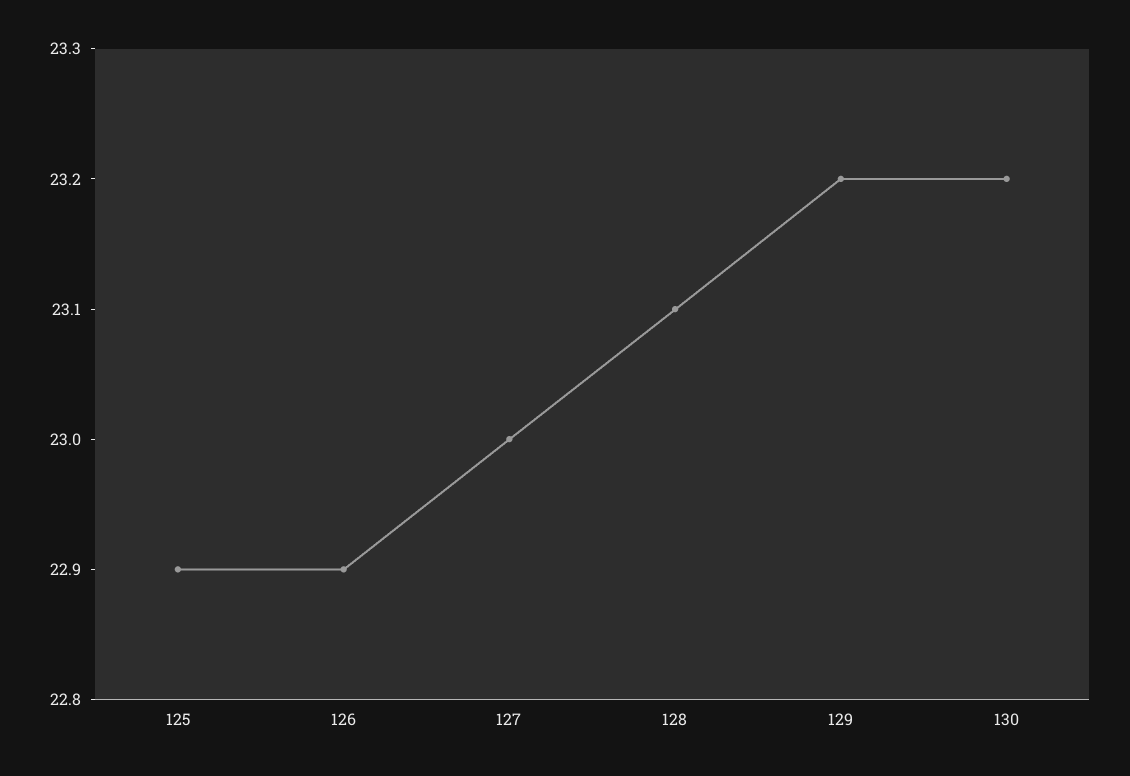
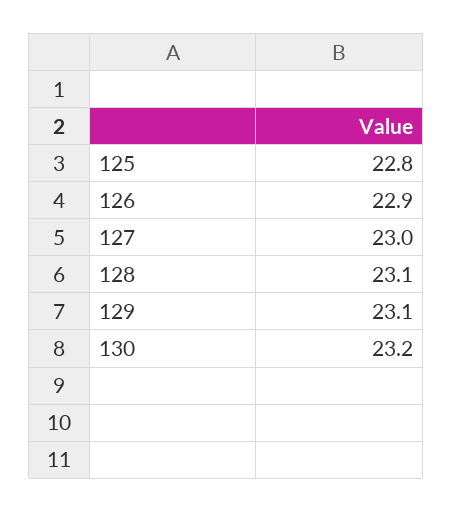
125: 22.9 -> 22.8
129: 23.2 -> 23.1

